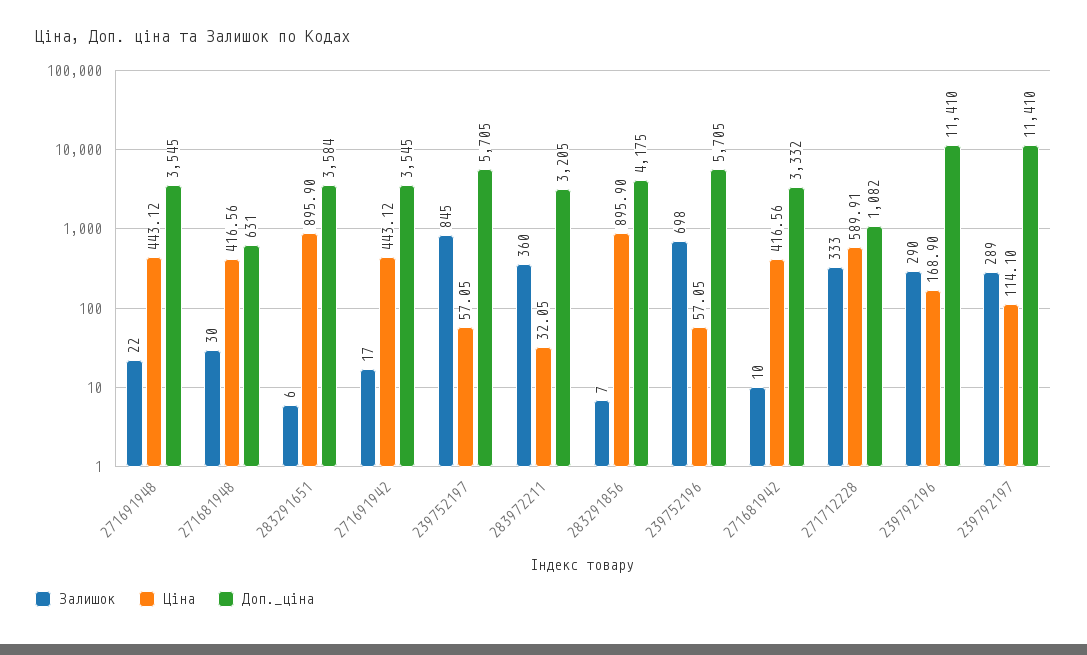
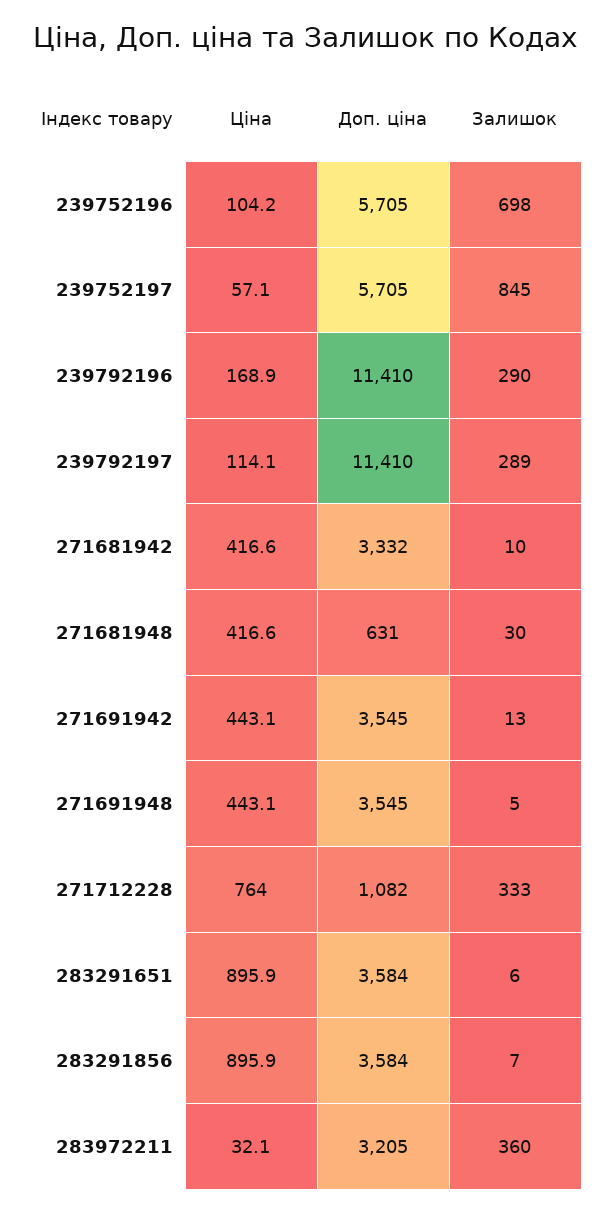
Залишок, 271691948: 22 -> 5
Залишок, 271691942: 17 -> 13
Доп._ціна, 283291856: 4175 -> 3584
Ціна, 239752196: 57.05 -> 104.2
Ціна, 271712228: 589.91 -> 764

